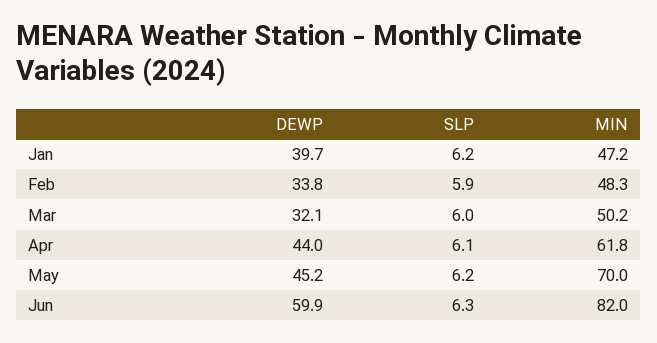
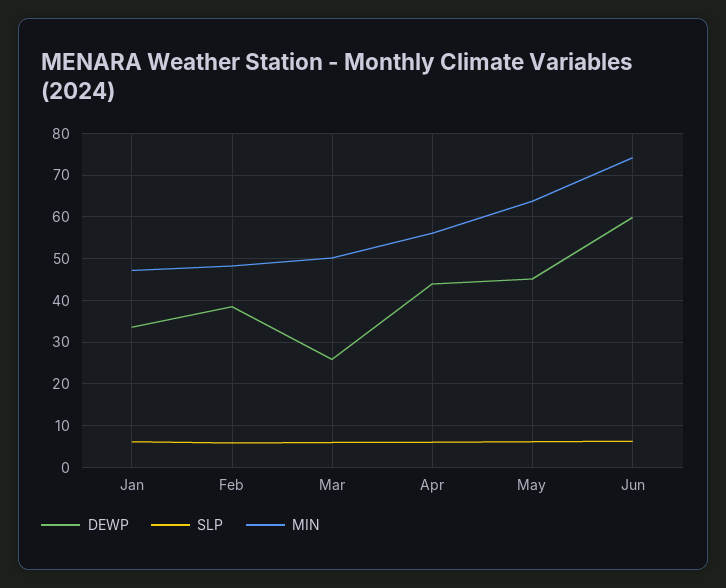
DEWP, Jan: 39.7 -> 34
DEWP, Feb: 33.8 -> 38
DEWP, Mar: 32.1 -> 26
MIN, Apr: 61.8 -> 56
MIN, May: 70 -> 64
MIN, Jun: 82 -> 74

